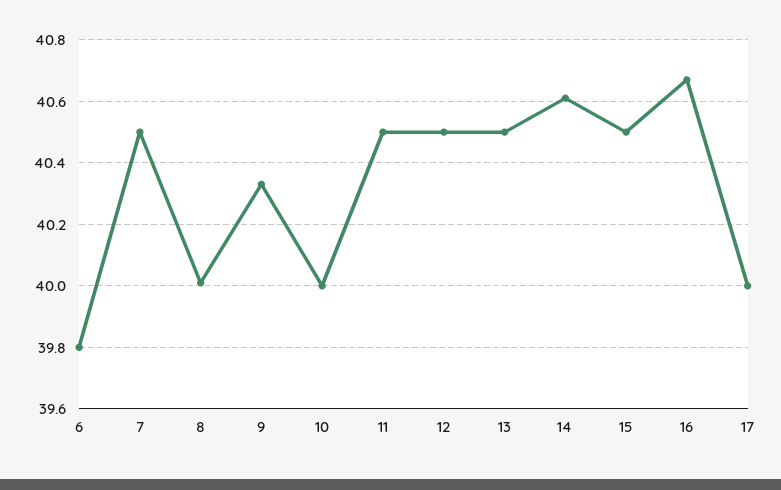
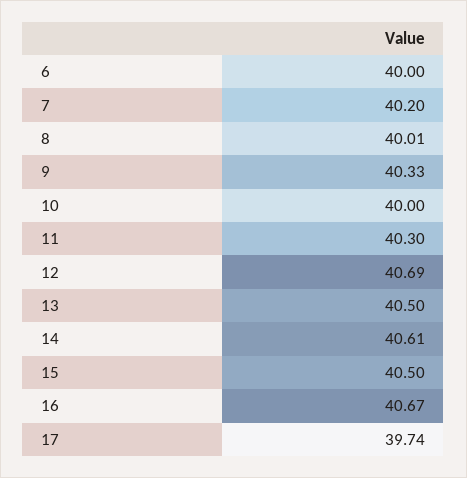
6: 39.8 -> 40
7: 40.5 -> 40.2
11: 40.5 -> 40.3
12: 40.5 -> 40.69
17: 40 -> 39.74

